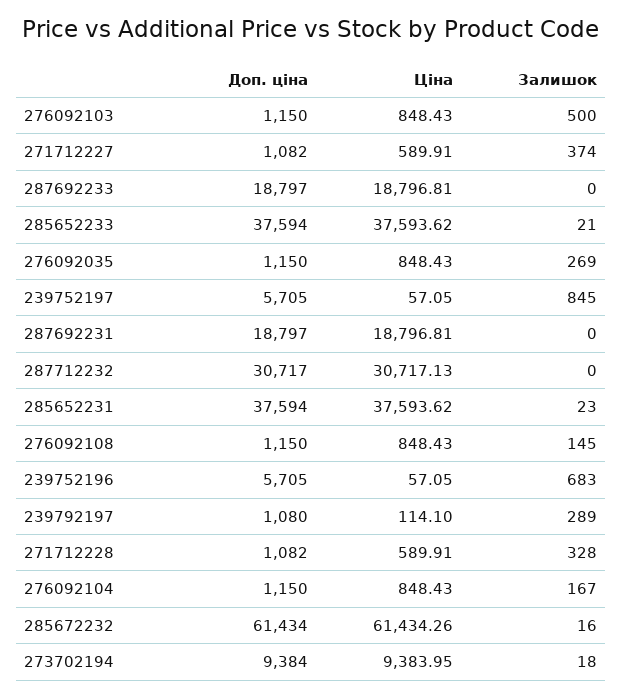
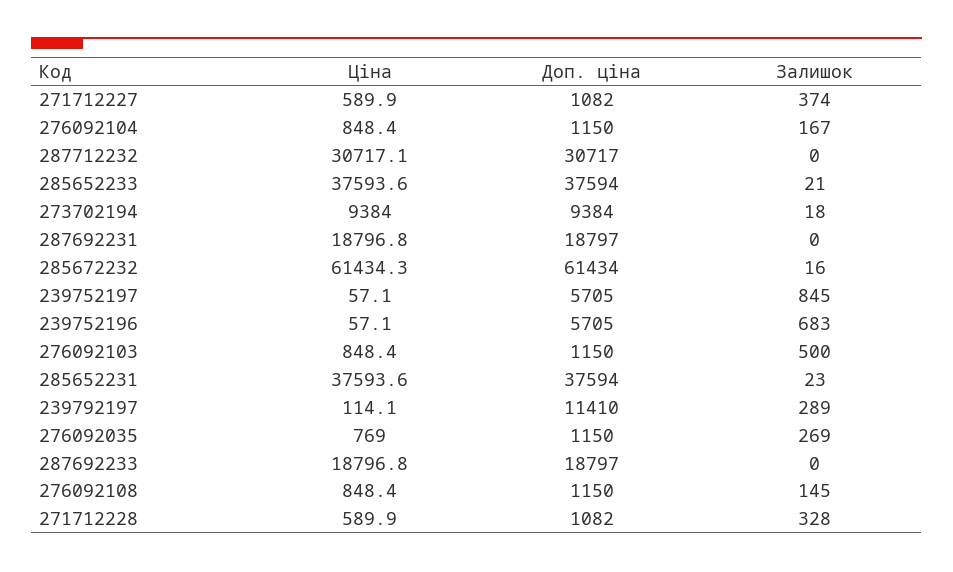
Ціна, 276092035: 848.43 -> 769
Доп. ціна, 239792197: 1080 -> 11410

